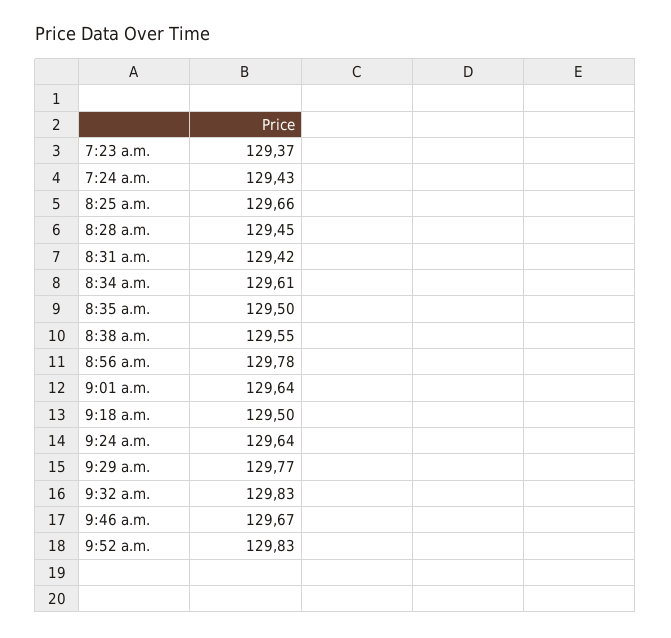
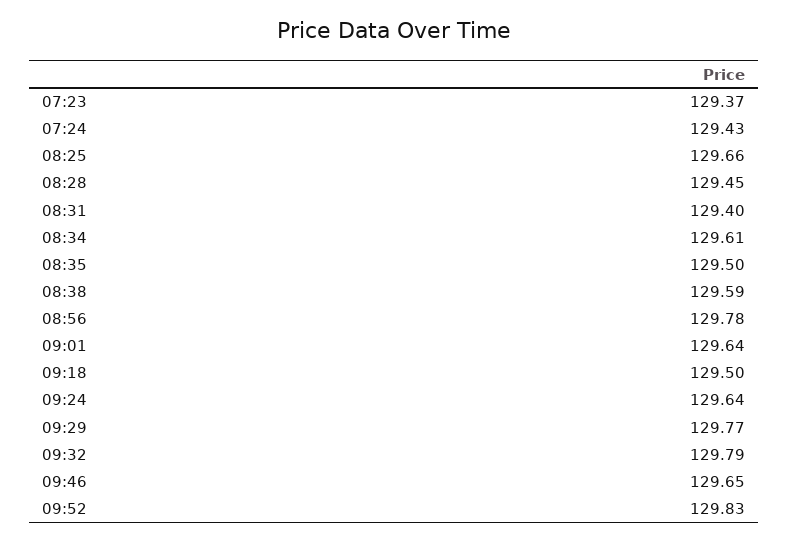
8:31 a.m.: 129.42 -> 129.4
8:38 a.m.: 129.55 -> 129.59
9:32 a.m.: 129.83 -> 129.79
9:46 a.m.: 129.67 -> 129.65

